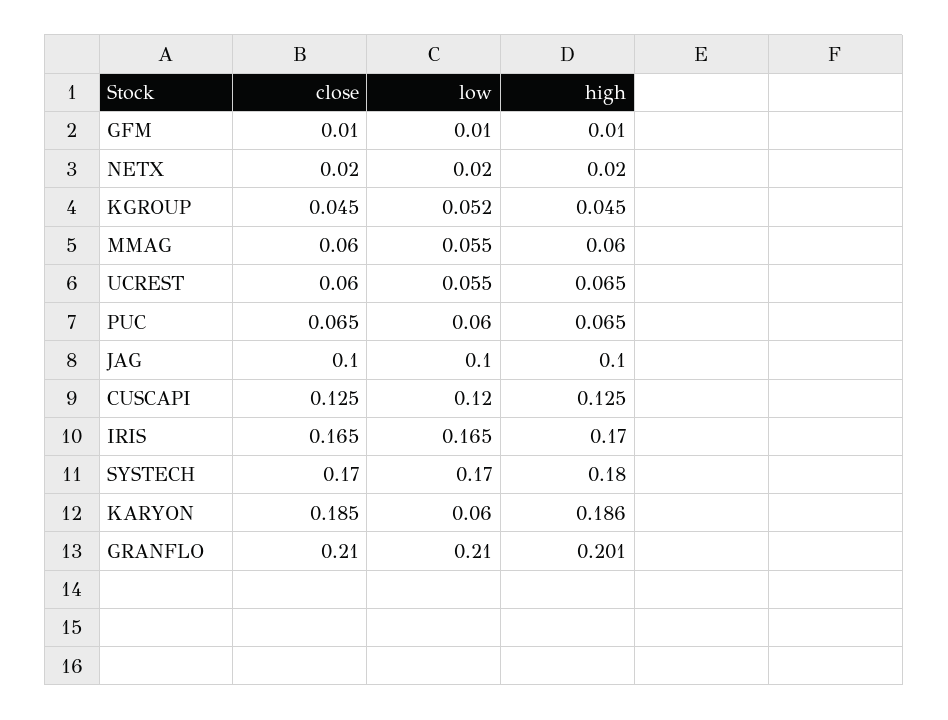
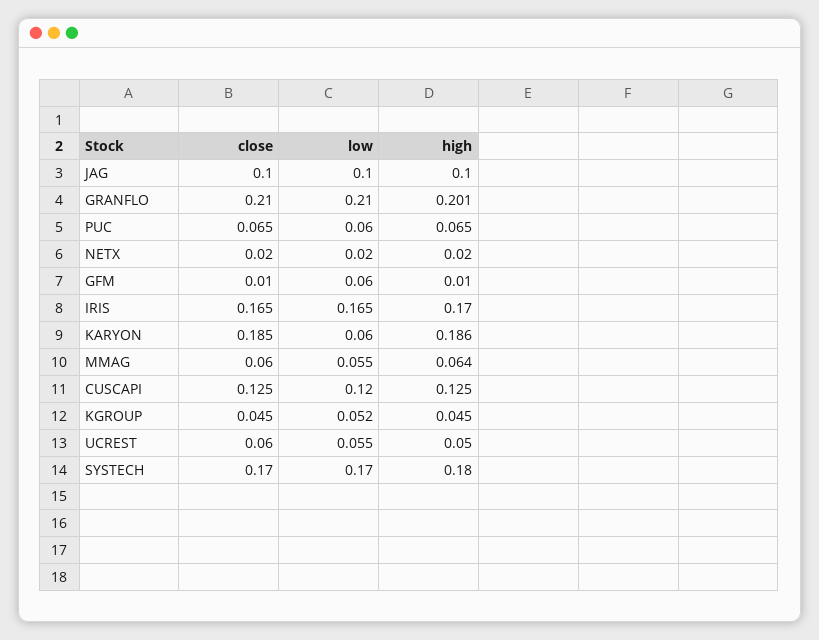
low, GFM: 0.01 -> 0.06
high, MMAG: 0.06 -> 0.064
high, UCREST: 0.065 -> 0.05

